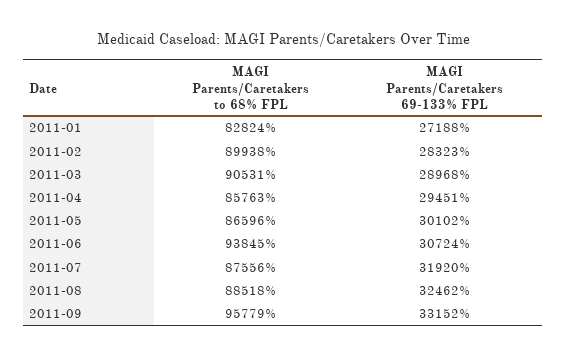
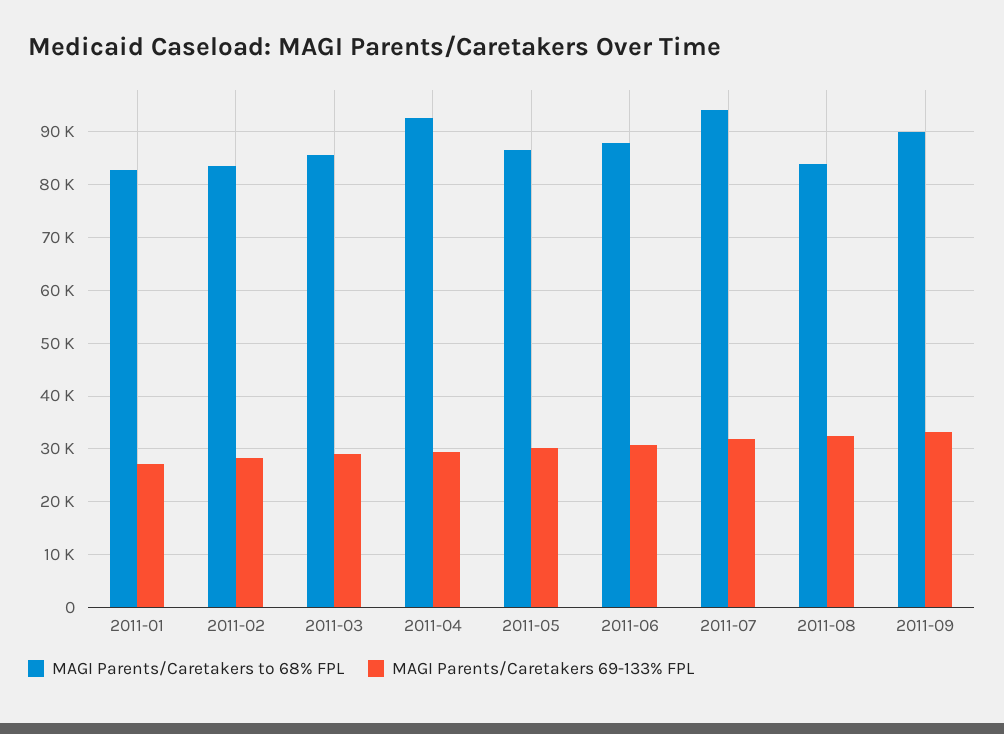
MAGI Parents/Caretakers to 68% FPL, 2011-02: 89938 -> 84000
MAGI Parents/Caretakers to 68% FPL, 2011-03: 90531 -> 86000
MAGI Parents/Caretakers to 68% FPL, 2011-04: 85763 -> 92000
MAGI Parents/Caretakers to 68% FPL, 2011-06: 93845 -> 88000
MAGI Parents/Caretakers to 68% FPL, 2011-07: 87556 -> 94000
MAGI Parents/Caretakers to 68% FPL, 2011-08: 88518 -> 84000
MAGI Parents/Caretakers to 68% FPL, 2011-09: 95779 -> 90000

